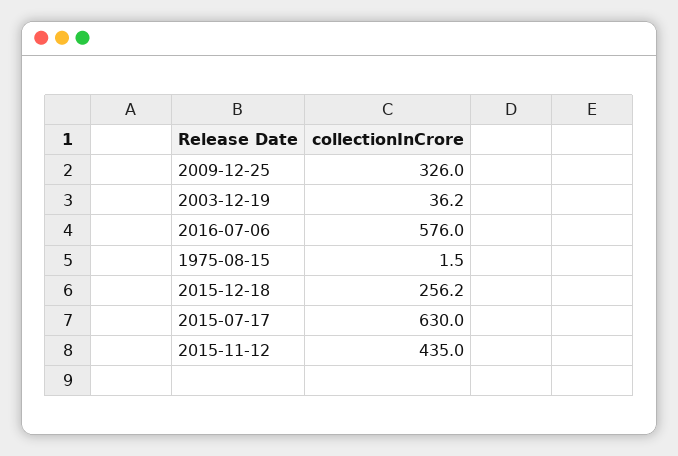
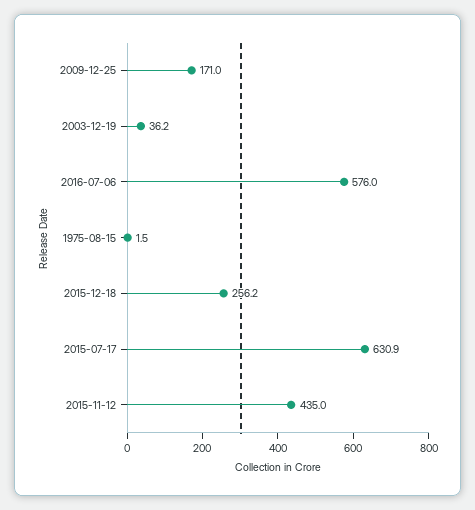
2009-12-25: 326 -> 171
2015-07-17: 630 -> 630.9

